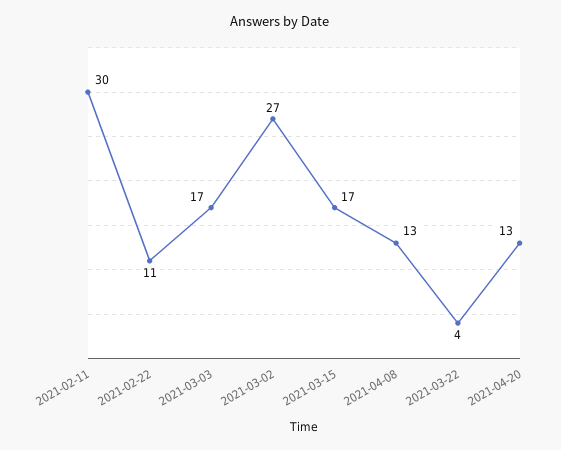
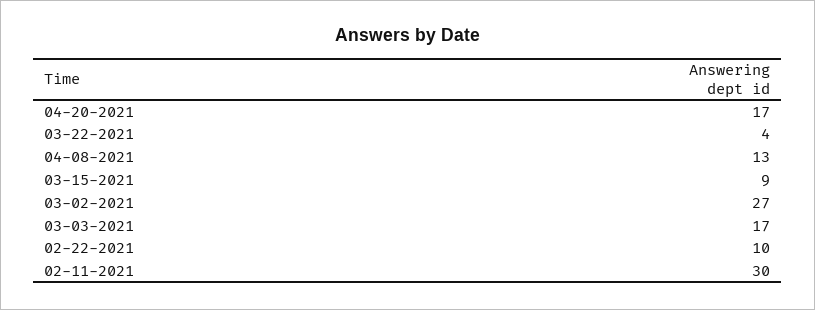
2021-02-22: 11 -> 10
2021-03-15: 17 -> 9
2021-04-20: 13 -> 17

